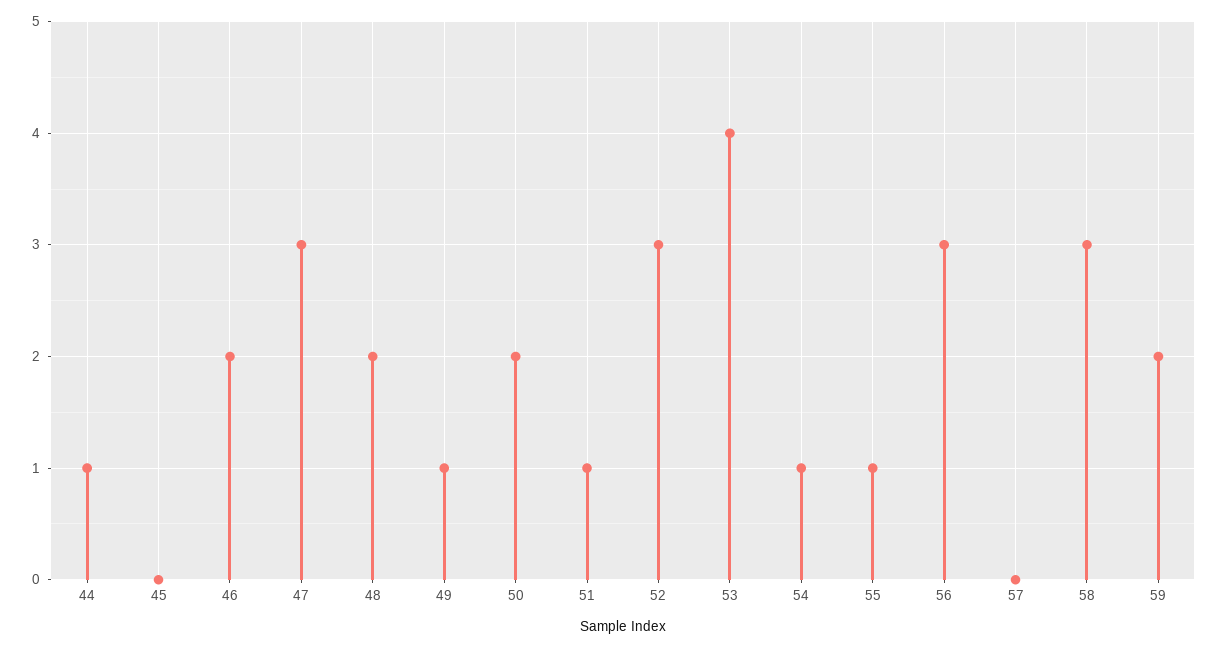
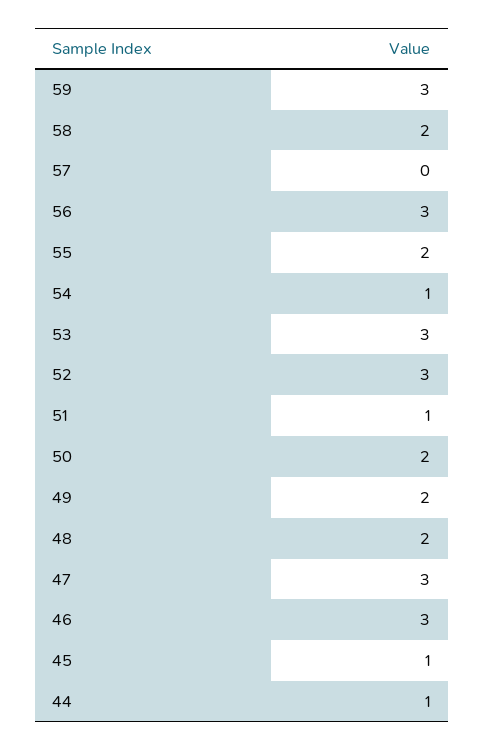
45: 0 -> 1
46: 2 -> 3
49: 1 -> 2
53: 4 -> 3
55: 1 -> 2
58: 3 -> 2
59: 2 -> 3

